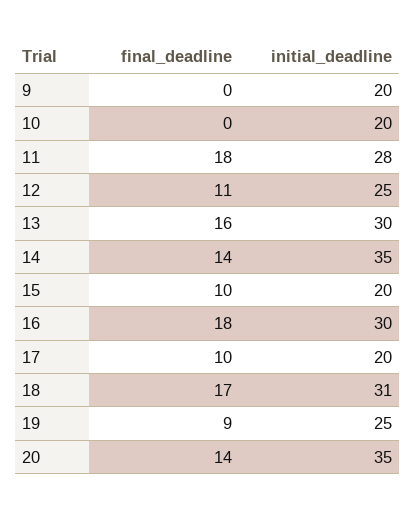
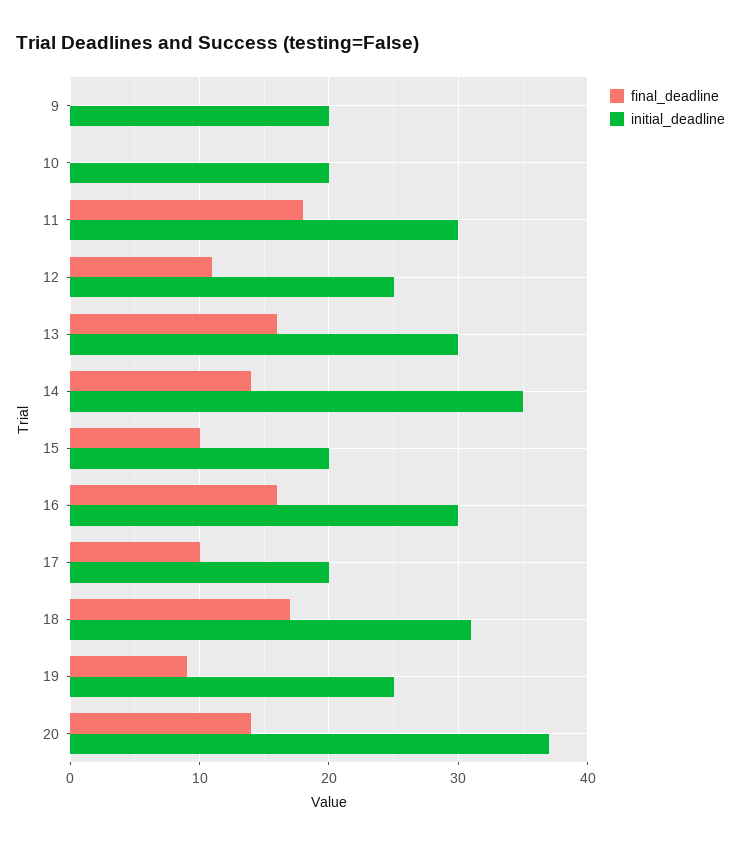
initial_deadline, 11: 28 -> 30
final_deadline, 16: 18 -> 16
initial_deadline, 20: 35 -> 37

